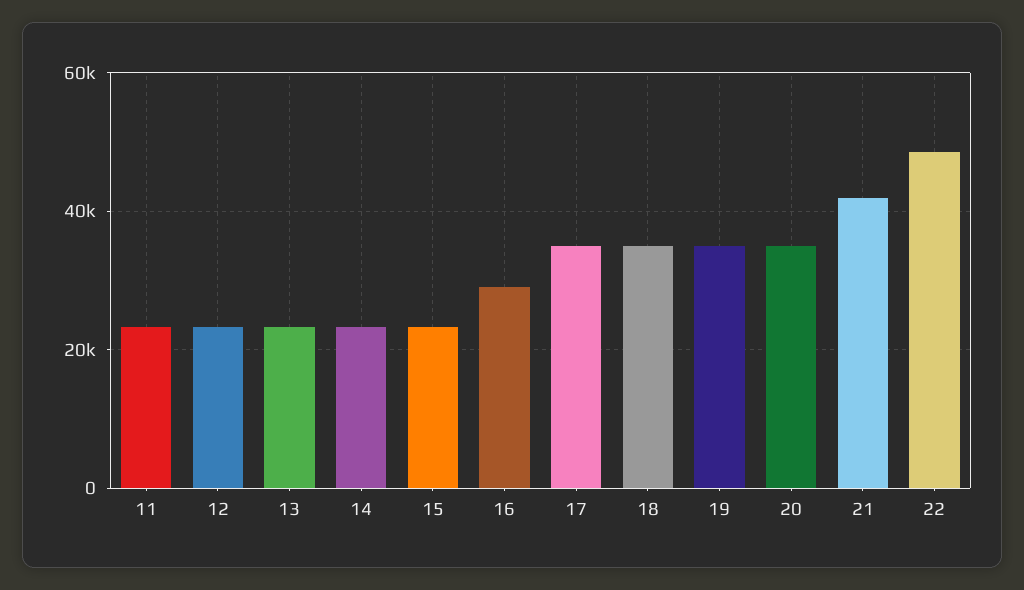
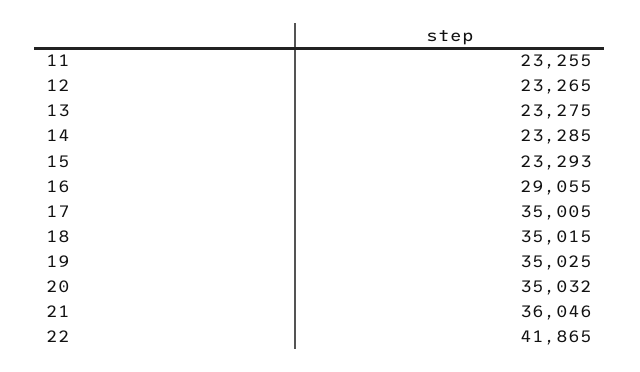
21: 42000 -> 36046
22: 48000 -> 41865

